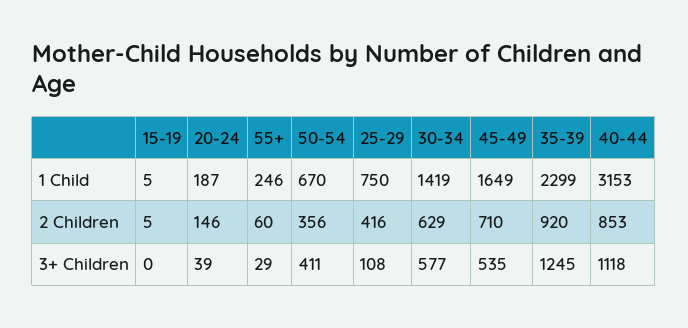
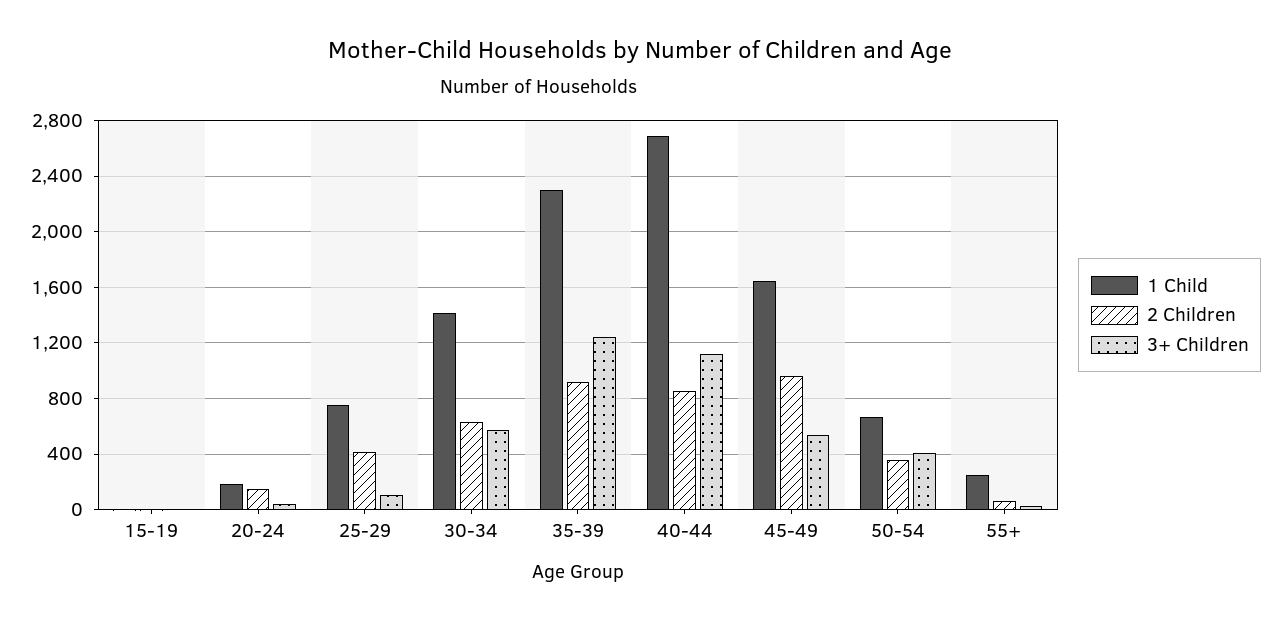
1 Child, 40-44: 3153 -> 2700
2 Children, 45-49: 710 -> 950

